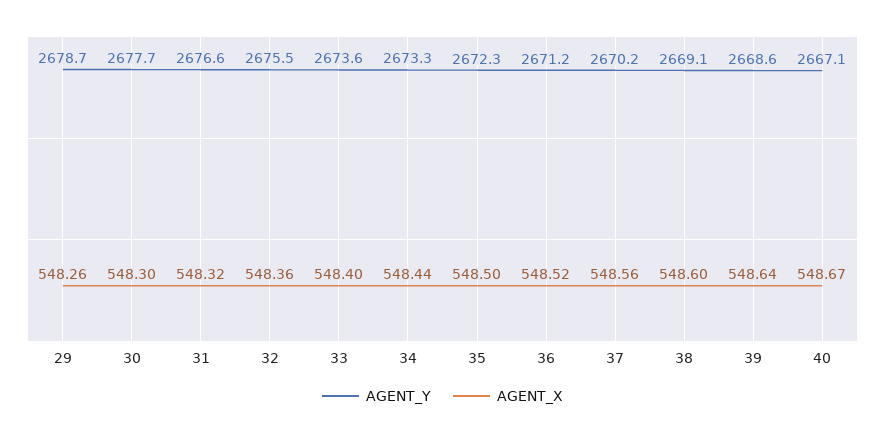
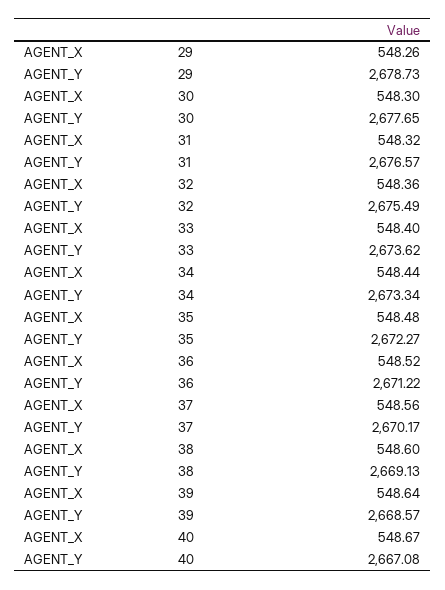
AGENT_X, 35: 548.5 -> 548.48

